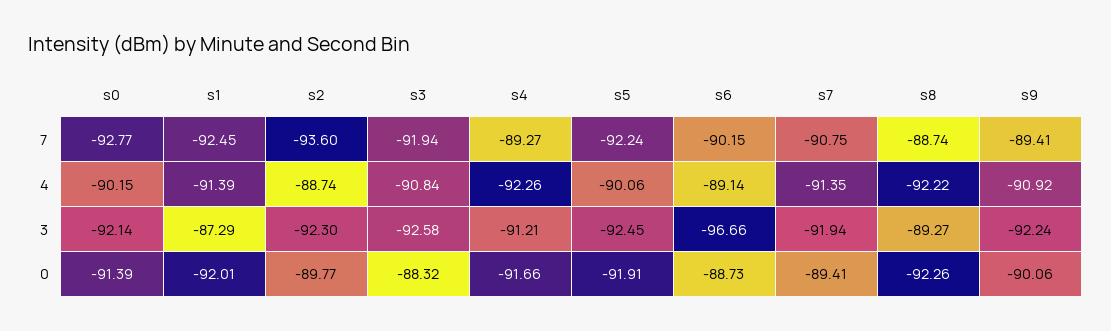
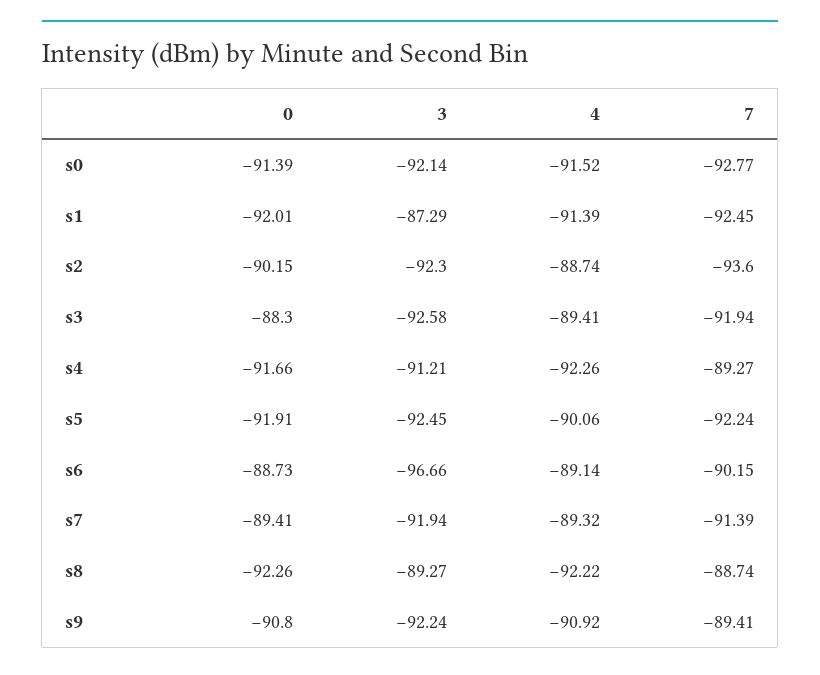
s7, 7: -90.75 -> -91.39
s0, 4: -90.15 -> -91.52
s3, 4: -90.84 -> -89.41
s7, 4: -91.35 -> -89.32
s2, 0: -89.77 -> -90.15
s3, 0: -88.32 -> -88.3
s9, 0: -90.06 -> -90.8

